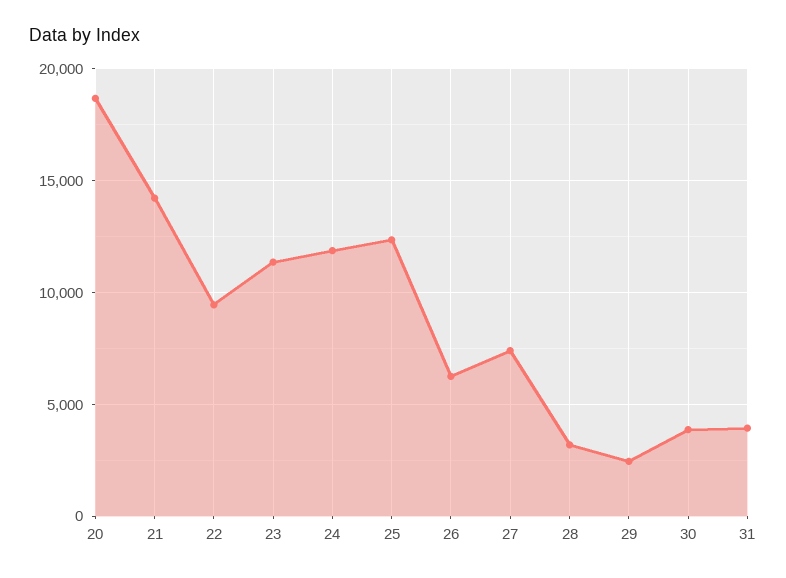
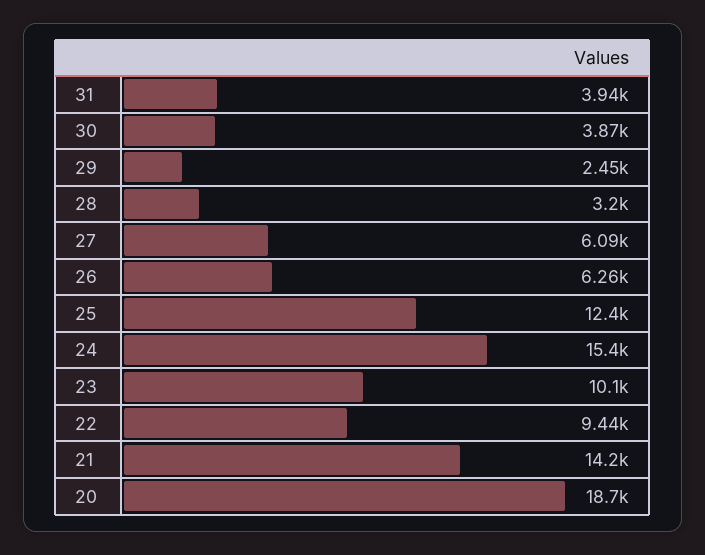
23: 11500 -> 10100
24: 12000 -> 15400
27: 7500 -> 6090

